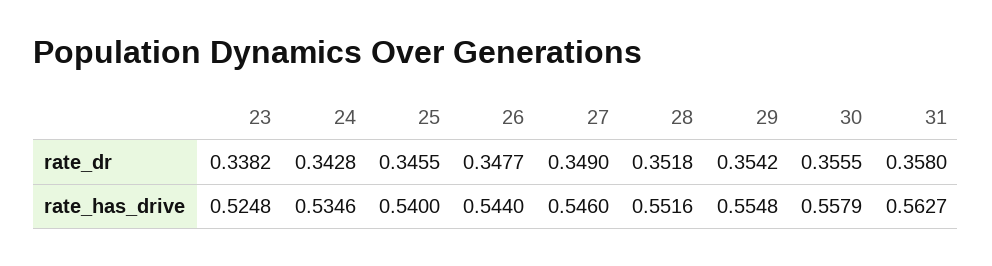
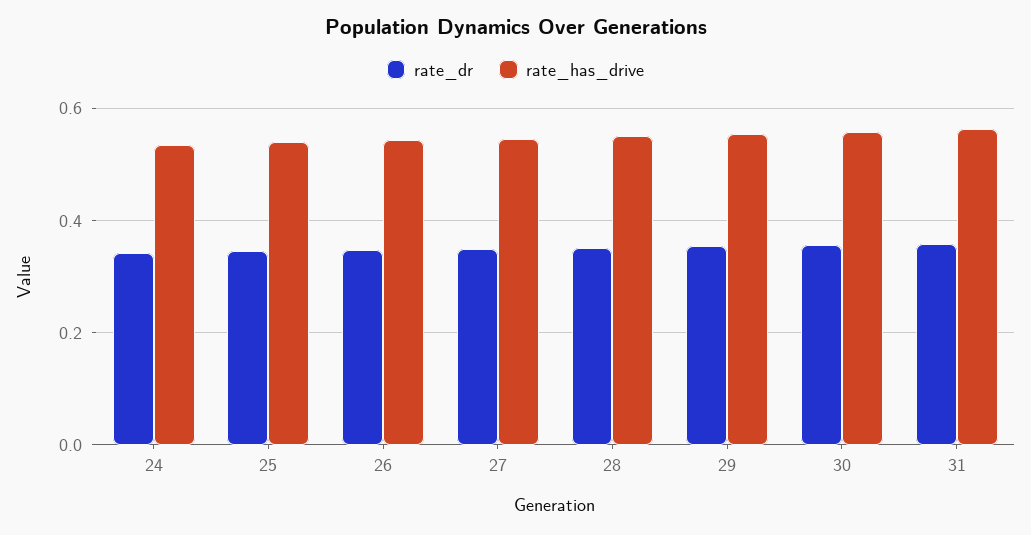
rate_dr, 23: 0.3382 -> none
rate_has_drive, 23: 0.5248 -> none

